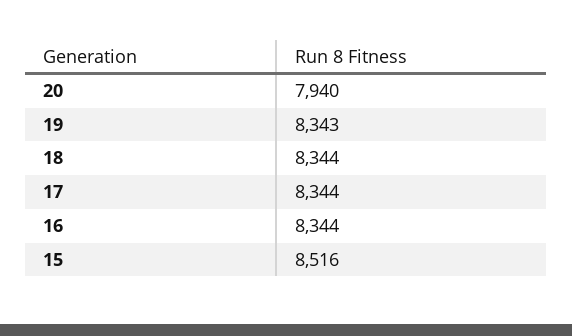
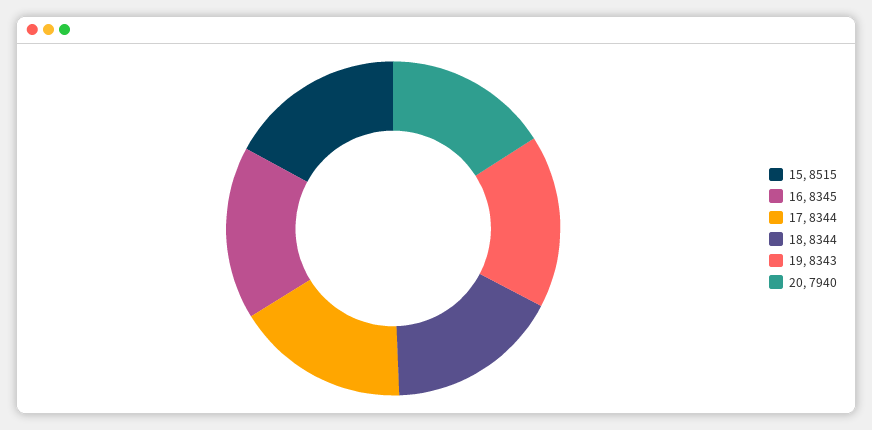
16: 8344 -> 8345
15: 8516 -> 8515

